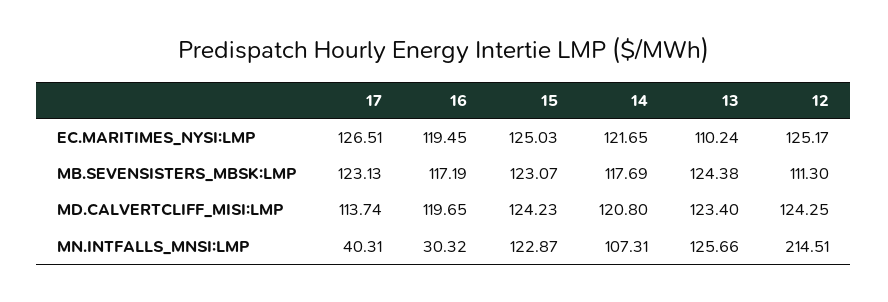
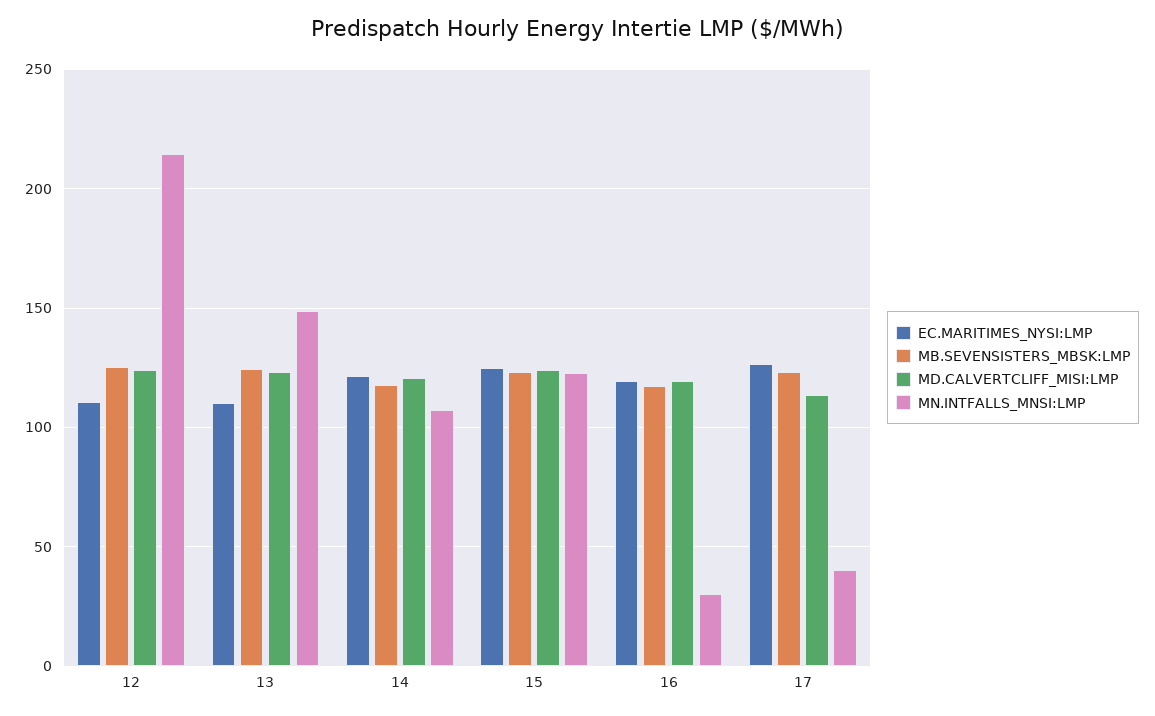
EC.MARITIMES_NYSI:LMP, 12: 125.17 -> 110
MB.SEVENSISTERS_MBSK:LMP, 12: 111.3 -> 125
MN.INTFALLS_MNSI:LMP, 13: 125.66 -> 150

